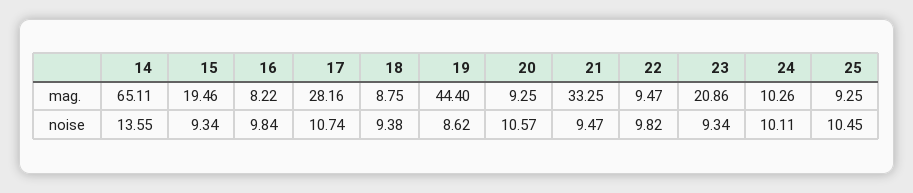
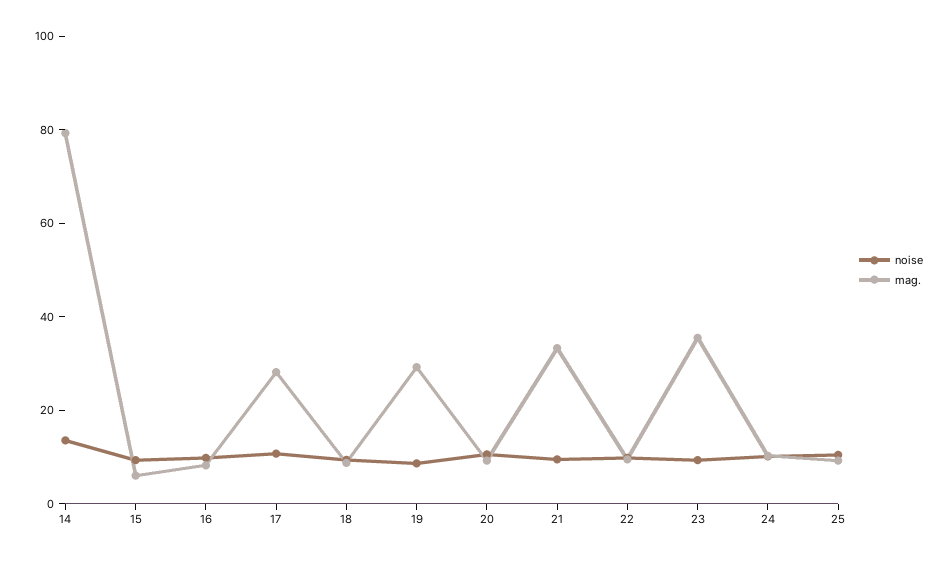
mag., 14: 65.11 -> 80
mag., 15: 19.46 -> 5
mag., 19: 44.4 -> 30
mag., 23: 20.86 -> 35

